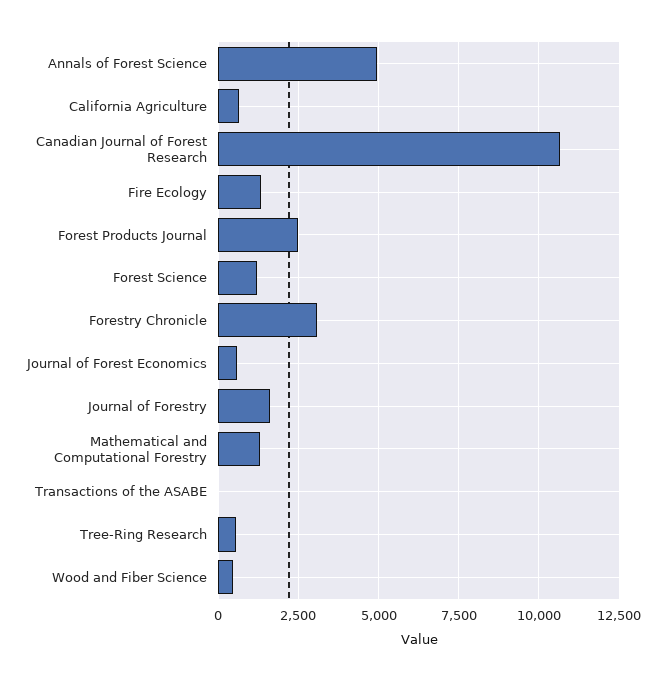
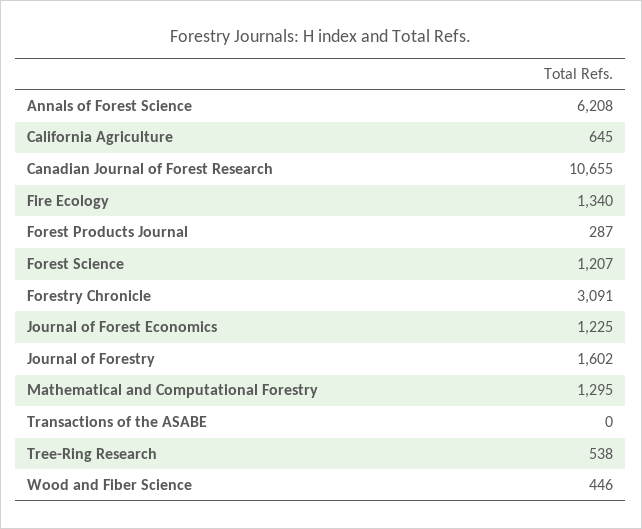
Annals of Forest Science: 5000 -> 6208
Forest Products Journal: 2500 -> 287
Journal of Forest Economics: 500 -> 1225

